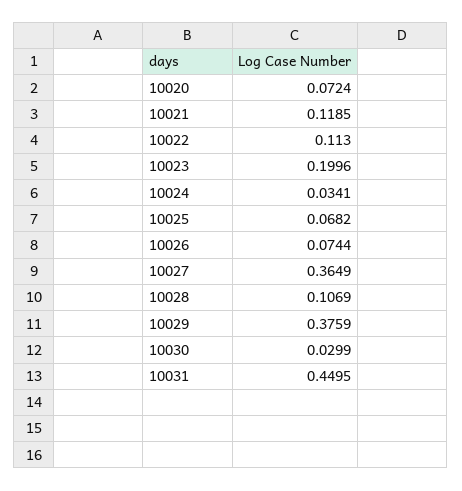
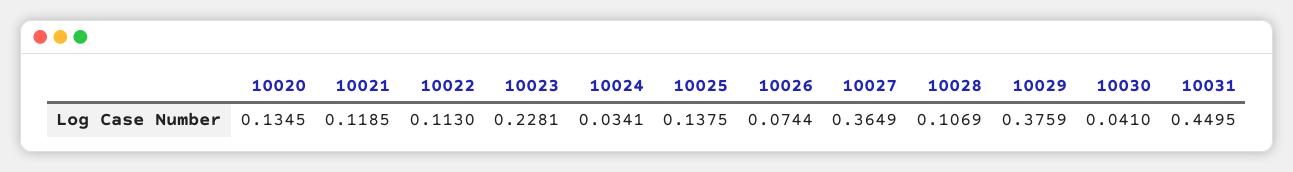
10020: 0.0724 -> 0.1345
10023: 0.1996 -> 0.2281
10025: 0.0682 -> 0.1375
10030: 0.0299 -> 0.041

